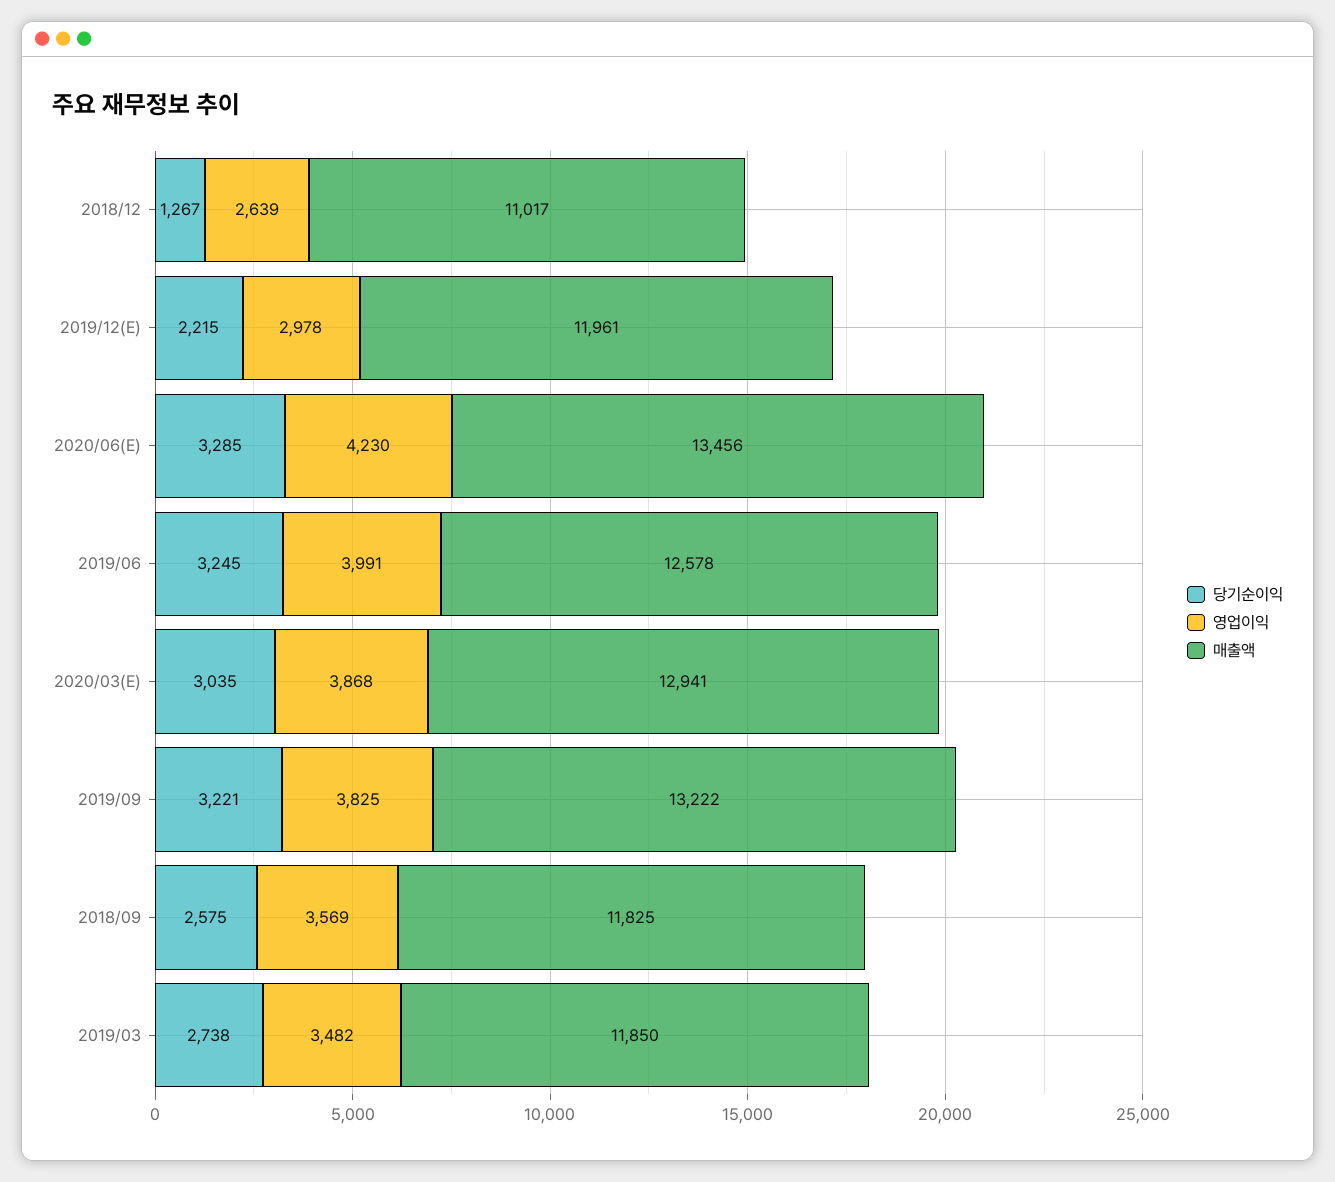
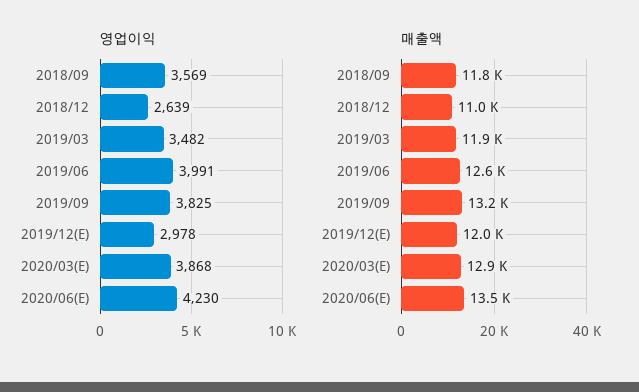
당기순이익, 2018/12: 1267 -> none
당기순이익, 2019/12(E): 2215 -> none
당기순이익, 2020/06(E): 3285 -> none
당기순이익, 2019/06: 3245 -> none
당기순이익, 2020/03(E): 3035 -> none
당기순이익, 2019/09: 3221 -> none
당기순이익, 2018/09: 2575 -> none
당기순이익, 2019/03: 2738 -> none

